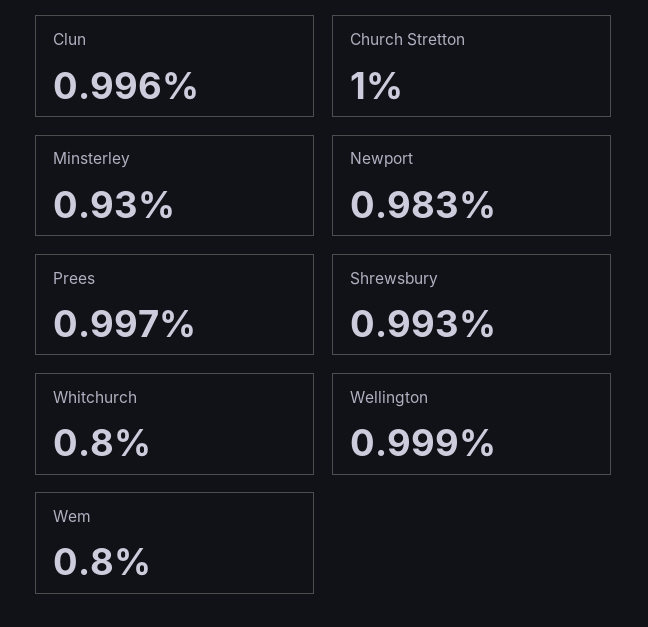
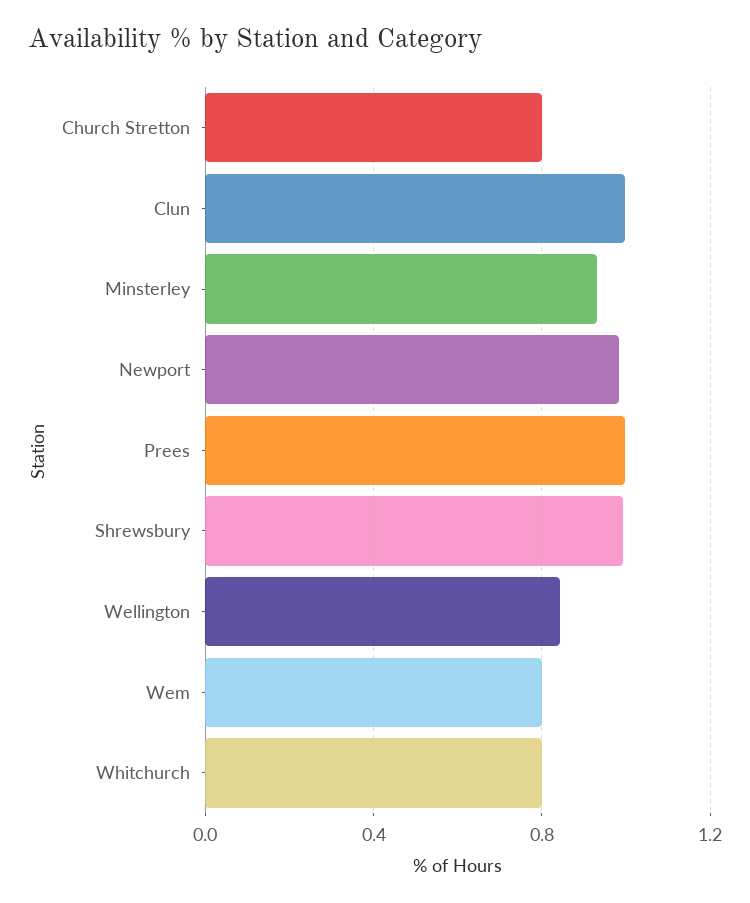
Church Stretton: 1 -> 0.8
Wellington: 0.999 -> 0.85

